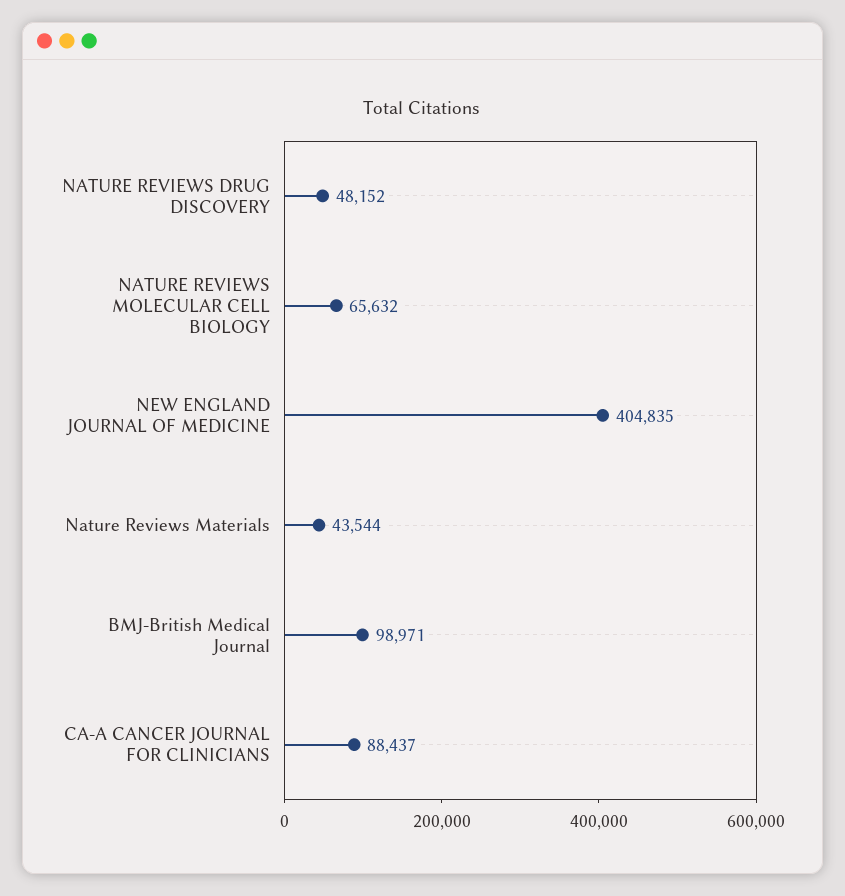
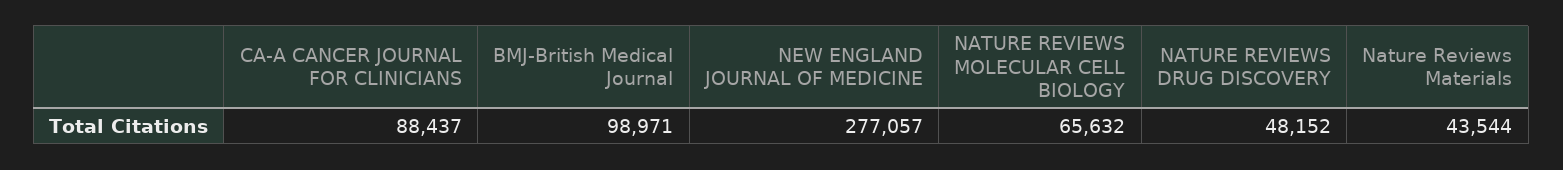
NEW ENGLAND JOURNAL OF MEDICINE: 404835 -> 277057

